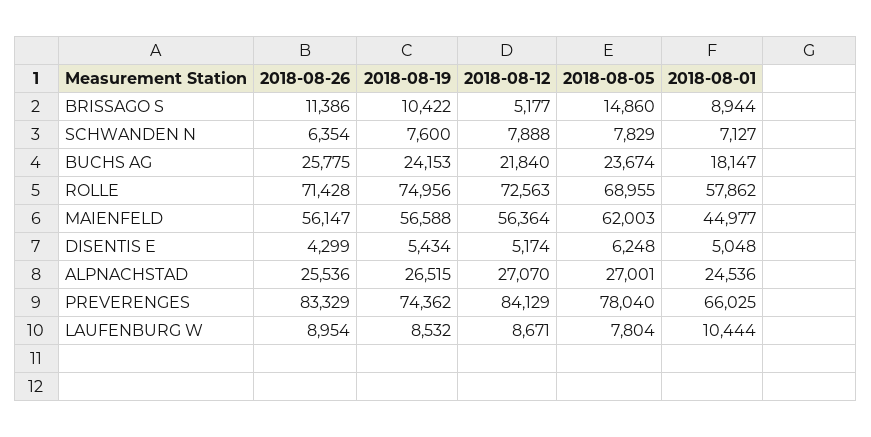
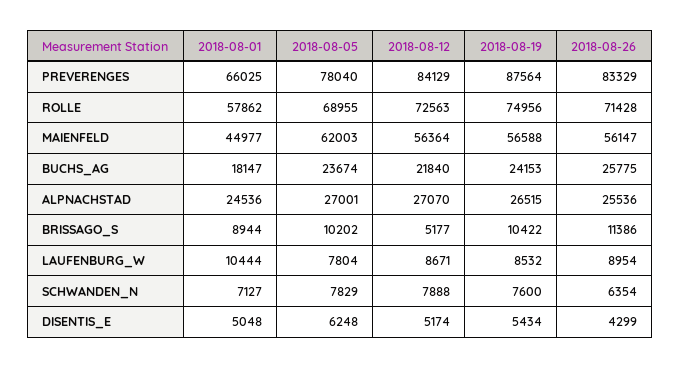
2018-08-05, BRISSAGO S: 14860 -> 10202
2018-08-19, PREVERENGES: 74362 -> 87564

